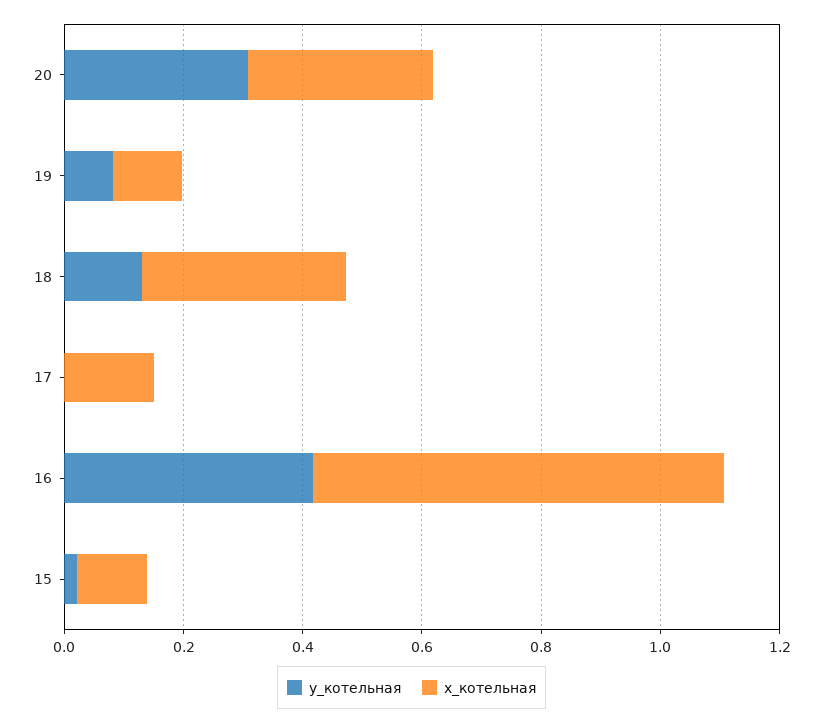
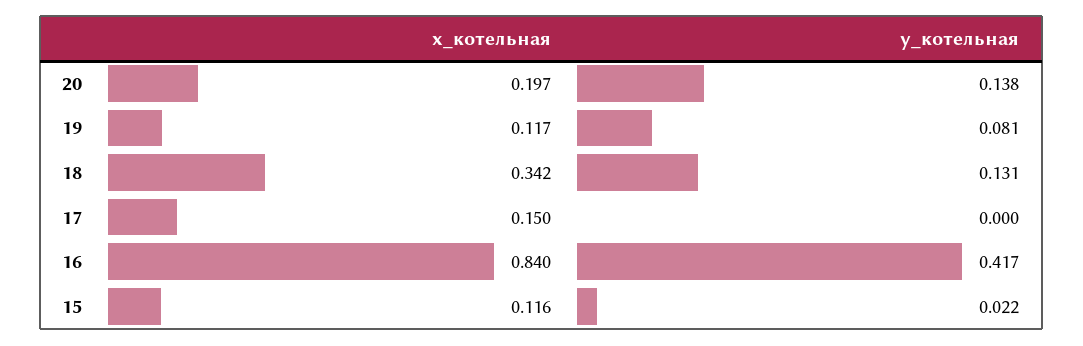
y_котельная, 20: 0.3 -> 0.138
x_котельная, 20: 0.3 -> 0.197
x_котельная, 16: 0.7 -> 0.84

